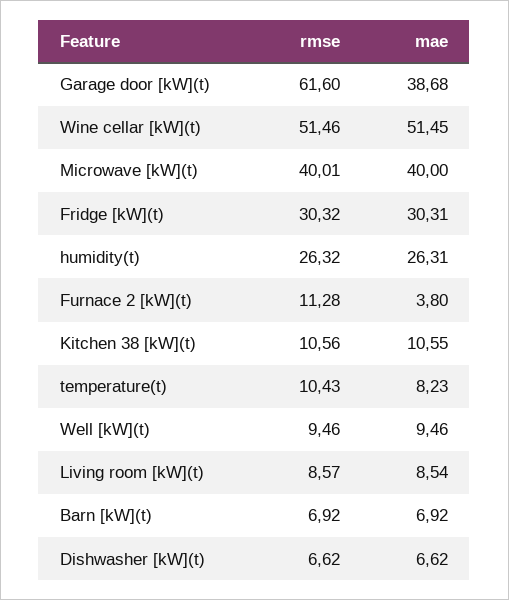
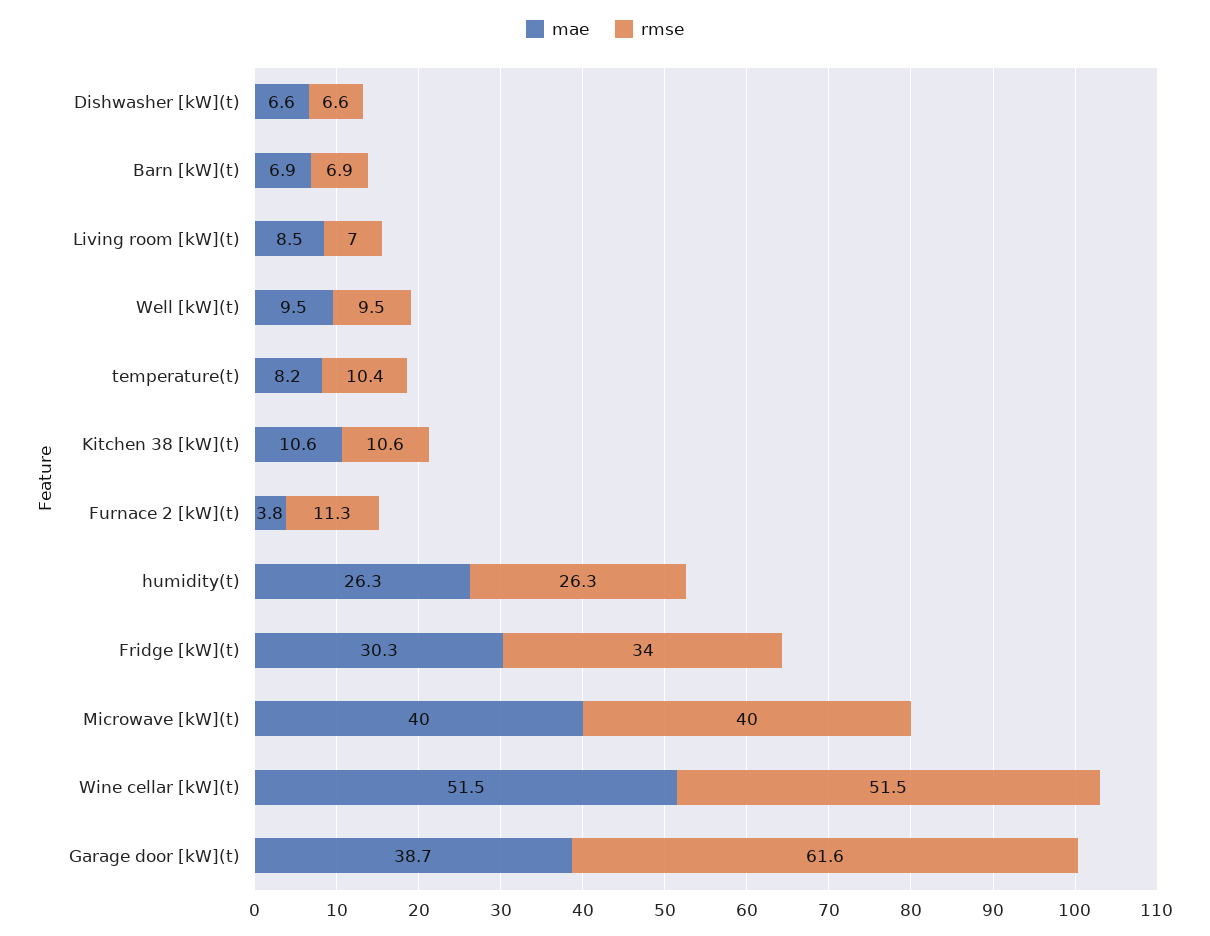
rmse, Fridge [kW](t): 30.32 -> 34
rmse, Living room [kW](t): 8.57 -> 7

